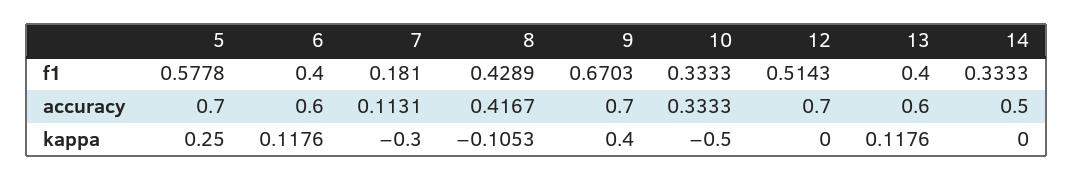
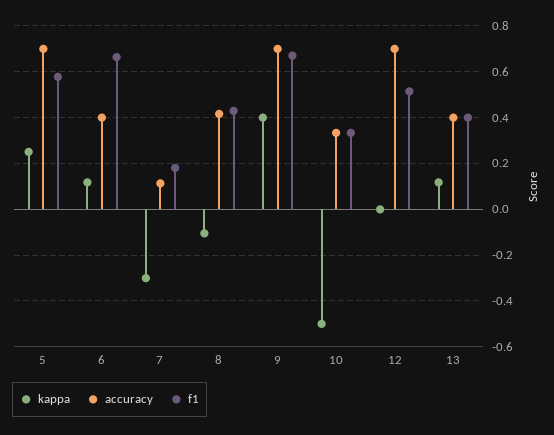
f1, 6: 0.4 -> 0.65
f1, 14: 0.3333 -> none
accuracy, 6: 0.6 -> 0.4
accuracy, 13: 0.6 -> 0.4
accuracy, 14: 0.5 -> none
kappa, 14: 0 -> none

